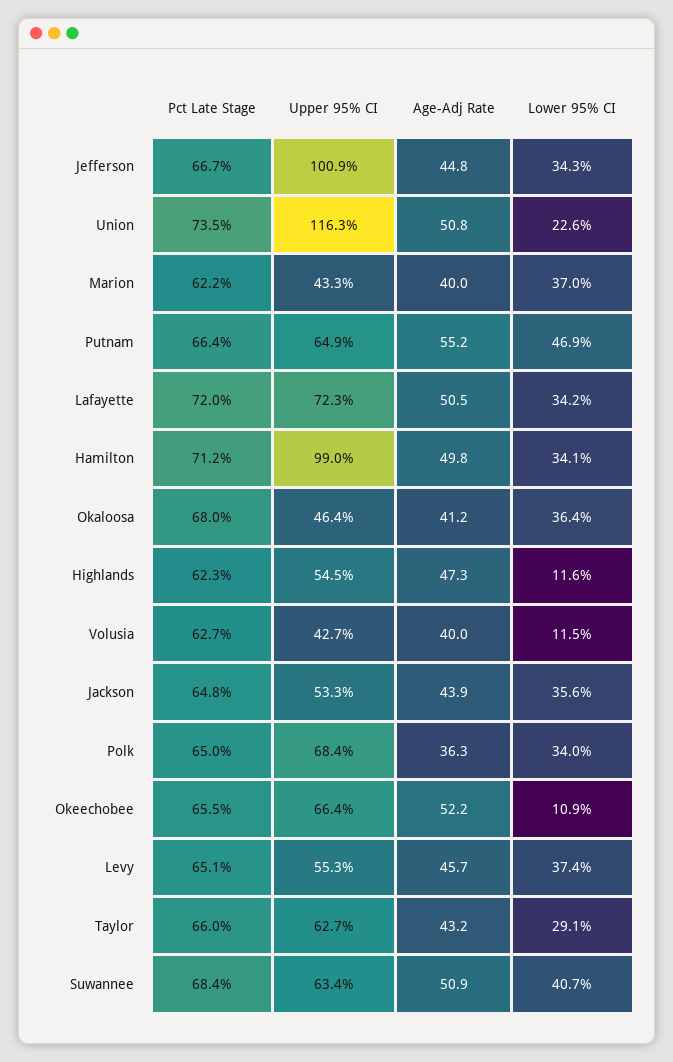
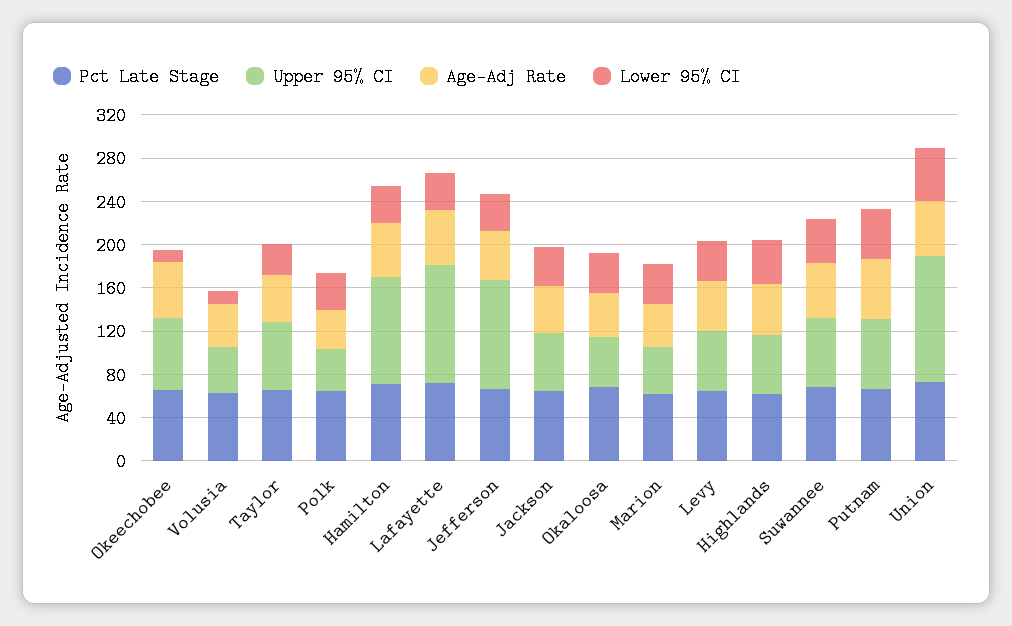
Lower 95% CI, Union: 22.6 -> 50
Upper 95% CI, Lafayette: 72.3 -> 110
Lower 95% CI, Highlands: 11.6 -> 40
Upper 95% CI, Polk: 68.4 -> 40

